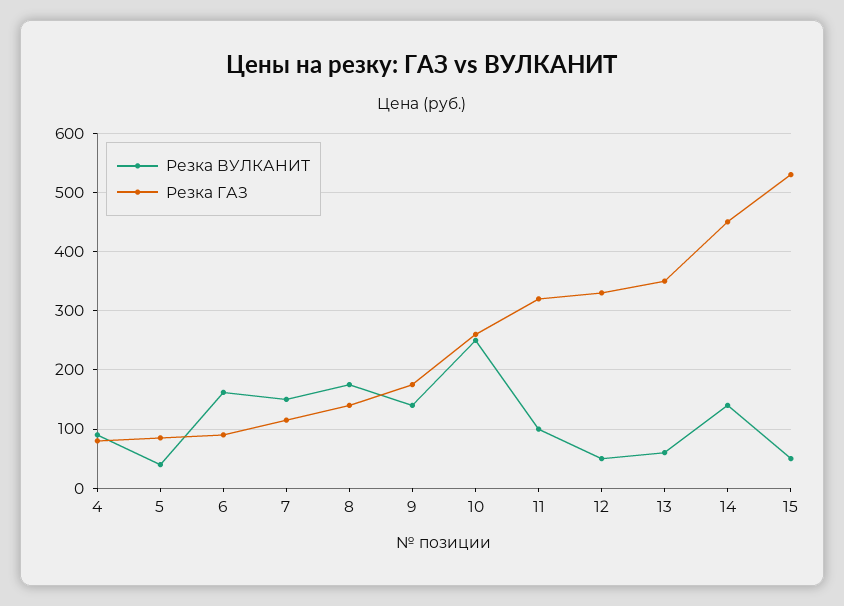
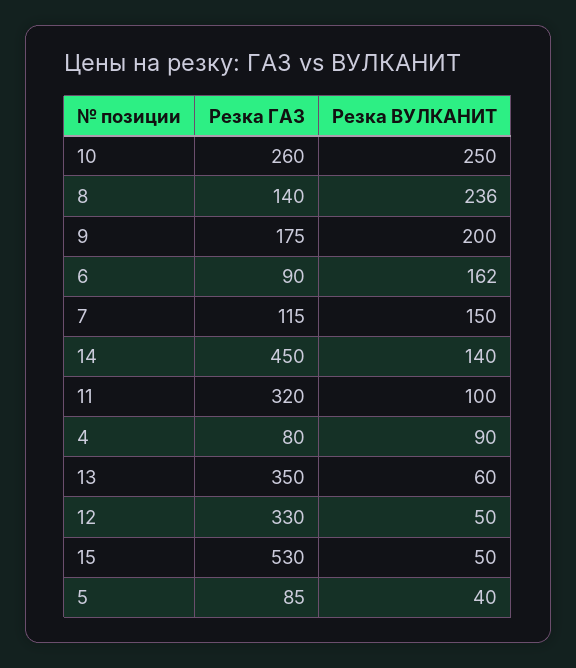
Резка ВУЛКАНИТ, 8: 180 -> 236
Резка ВУЛКАНИТ, 9: 140 -> 200

